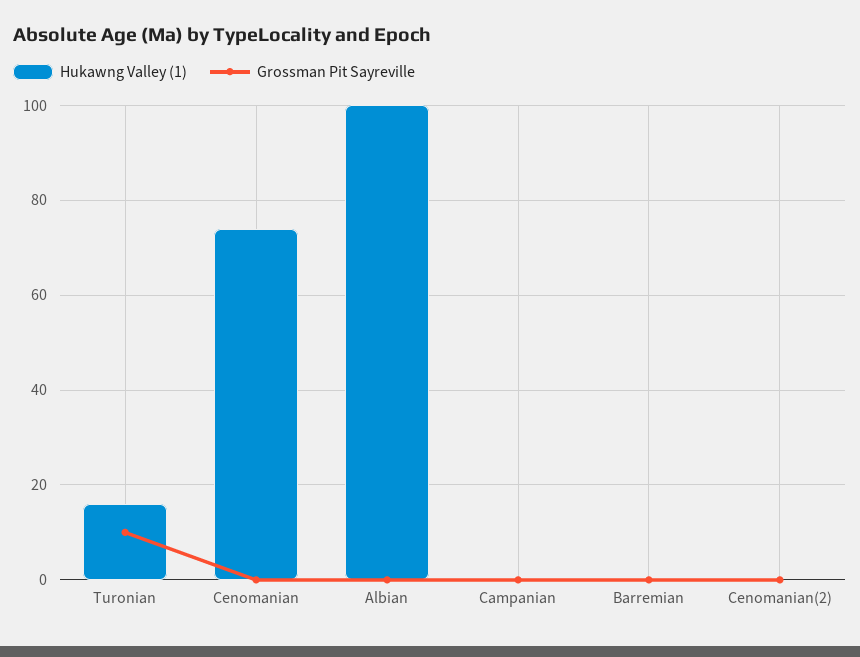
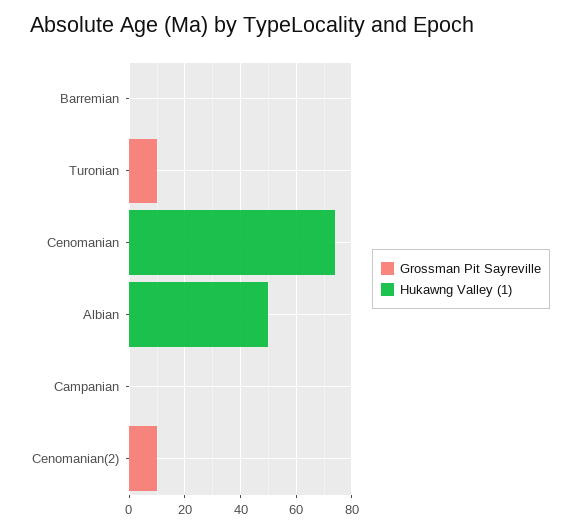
Hukawng Valley (1), Turonian: 15 -> 0
Hukawng Valley (1), Albian: 100 -> 50
Grossman Pit Sayreville, Cenomanian(2): 0 -> 10

